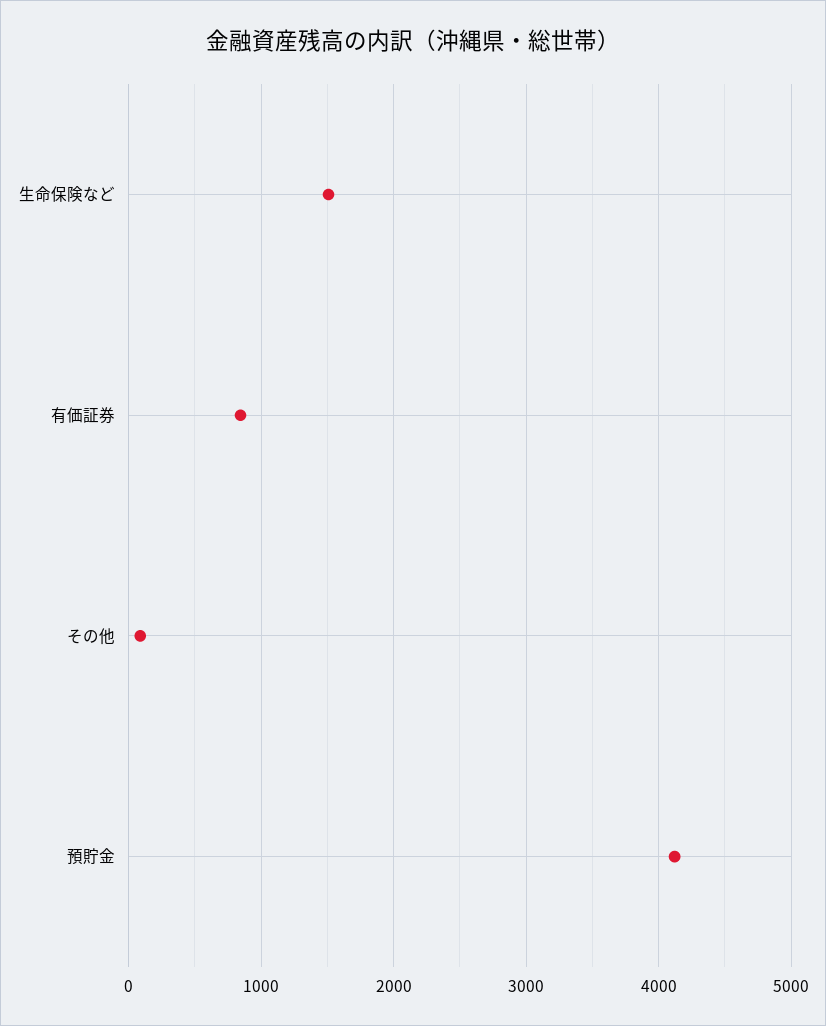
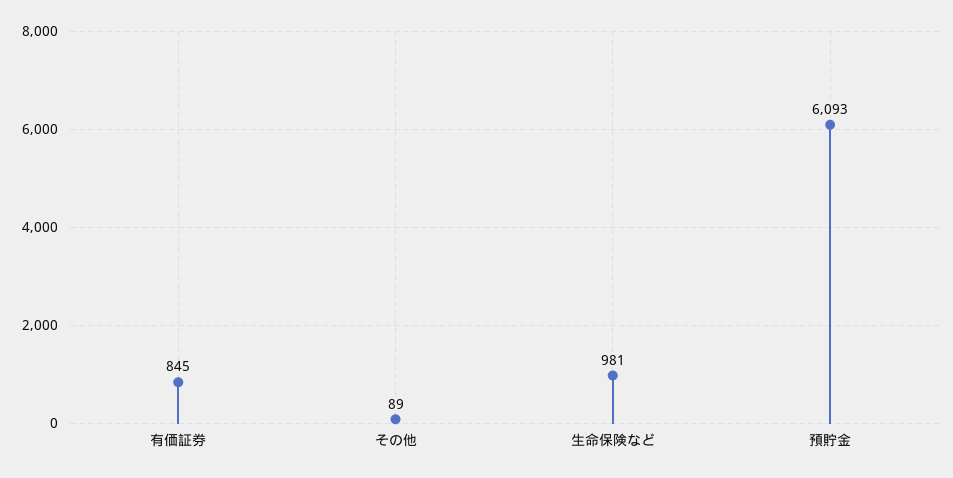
生命保険など: 1500 -> 981
預貯金: 4100 -> 6093

